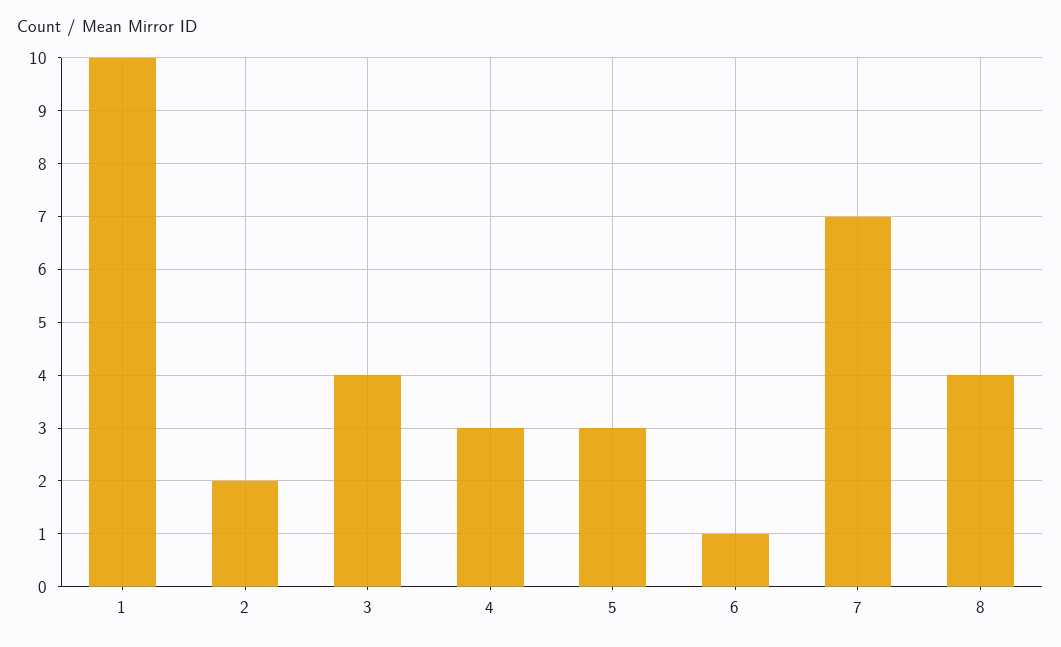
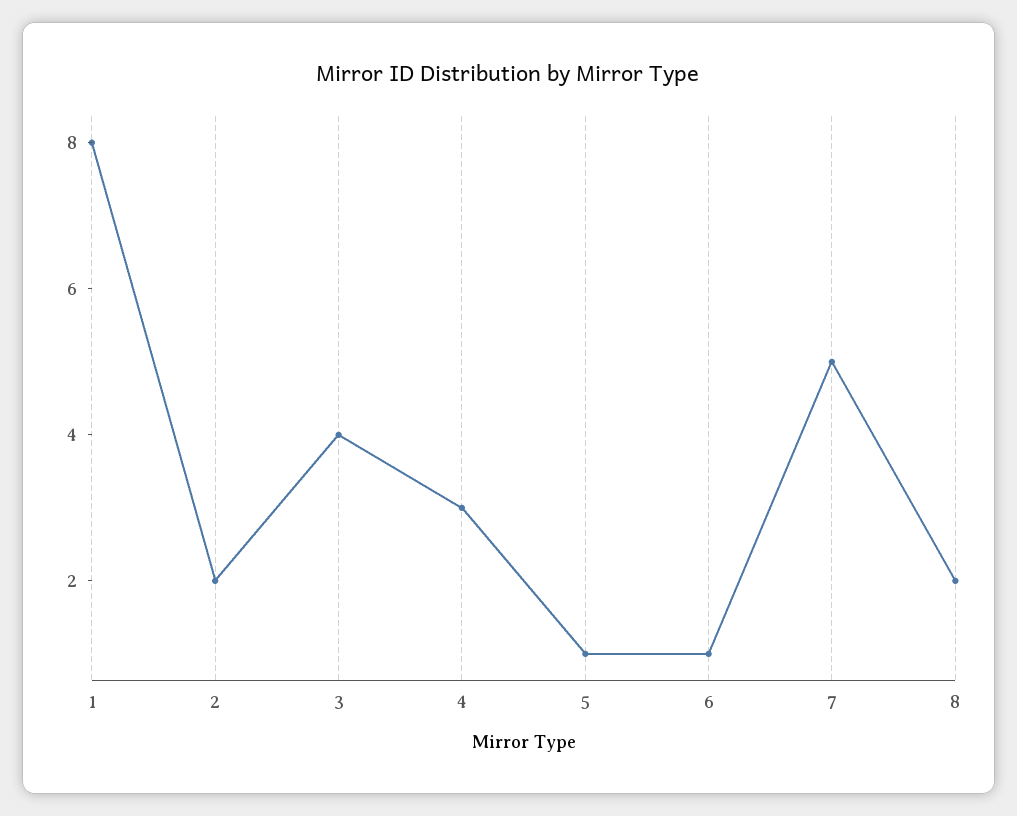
1: 10 -> 8
5: 3 -> 1
7: 7 -> 5
8: 4 -> 2

